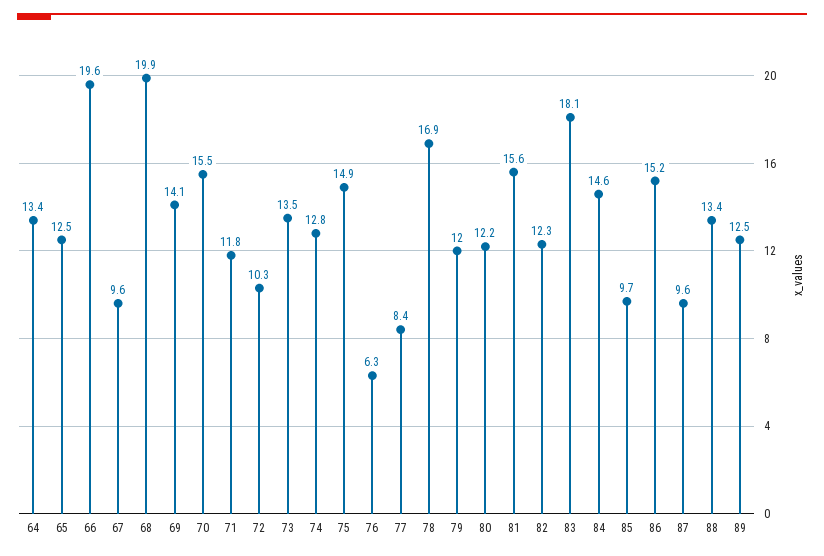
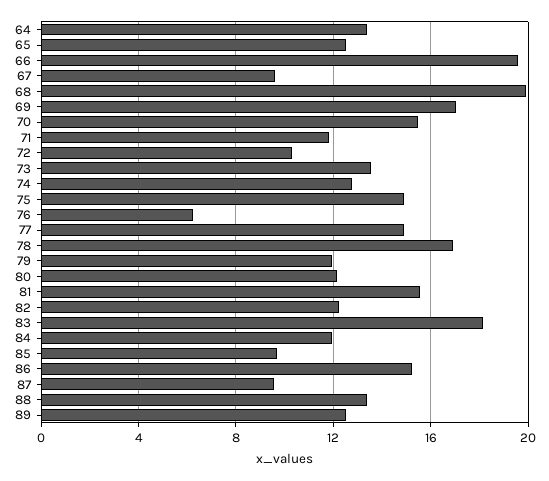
69: 14.1 -> 17
77: 8.4 -> 15
84: 14.6 -> 12

